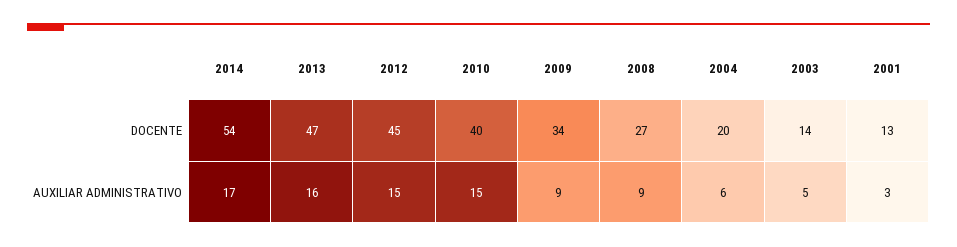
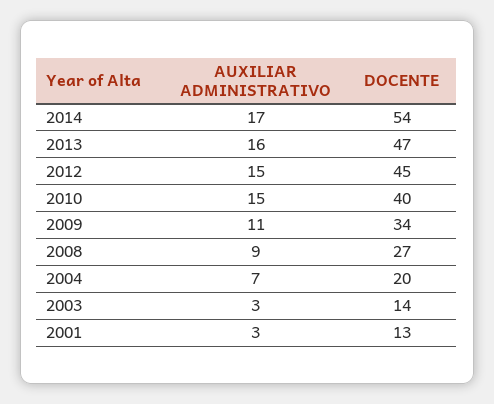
2009, AUXILIAR ADMINISTRATIVO: 9 -> 11
2004, AUXILIAR ADMINISTRATIVO: 6 -> 7
2003, AUXILIAR ADMINISTRATIVO: 5 -> 3

